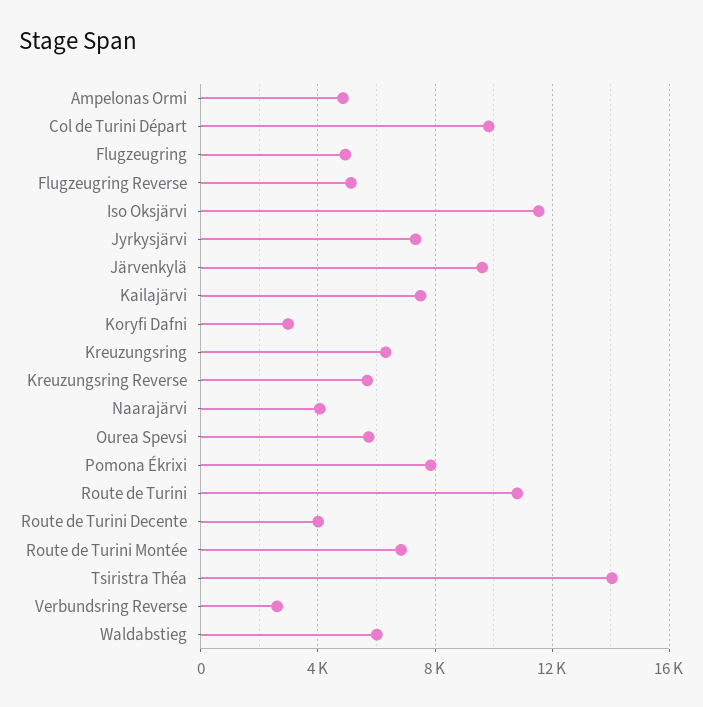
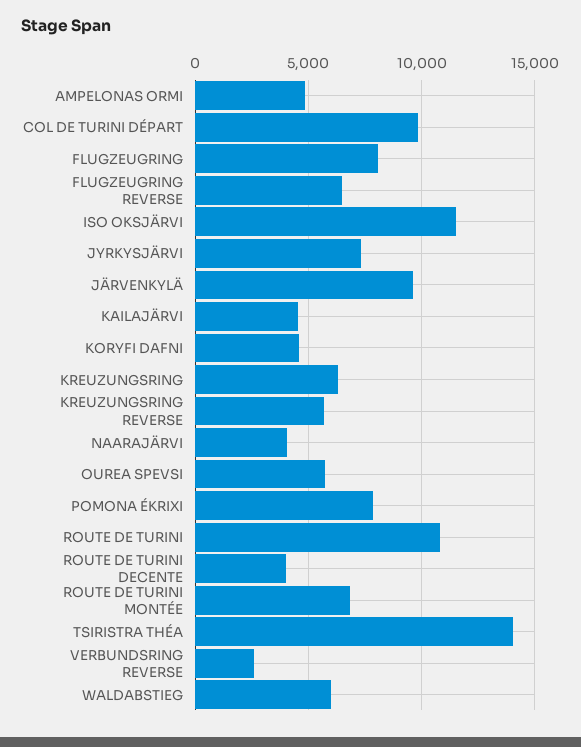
Flugzeugring: 5000 -> 8000
Flugzeugring Reverse: 5000 -> 6500
Kailajärvi: 7500 -> 4500
Koryfi Dafni: 3000 -> 4500

